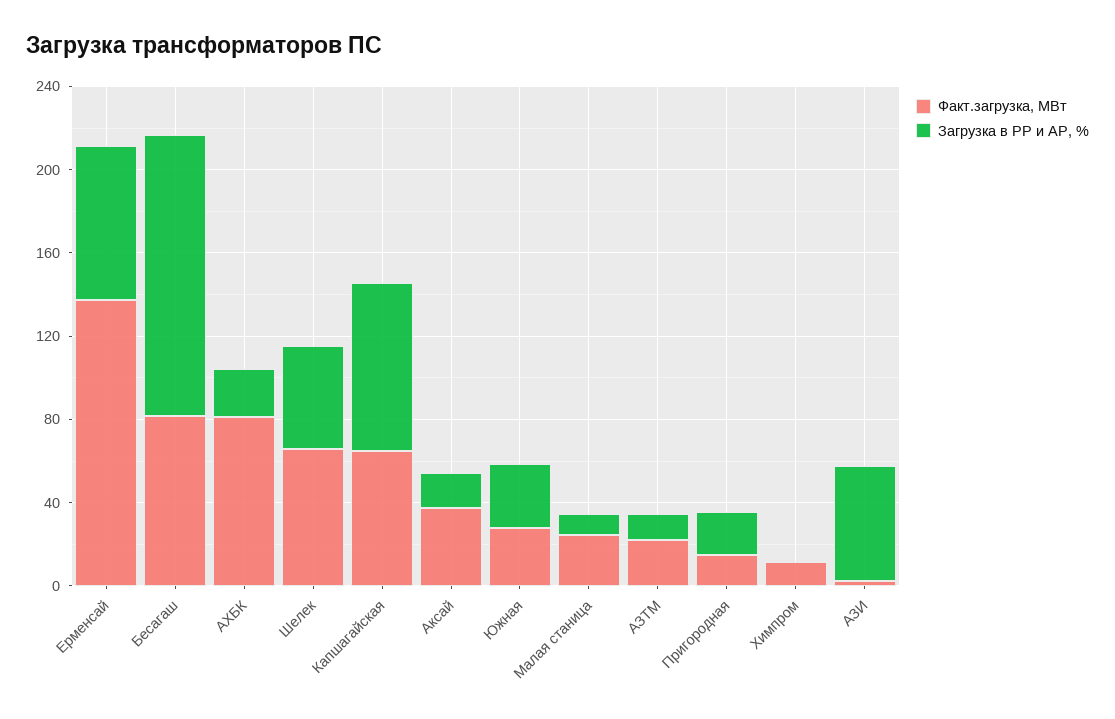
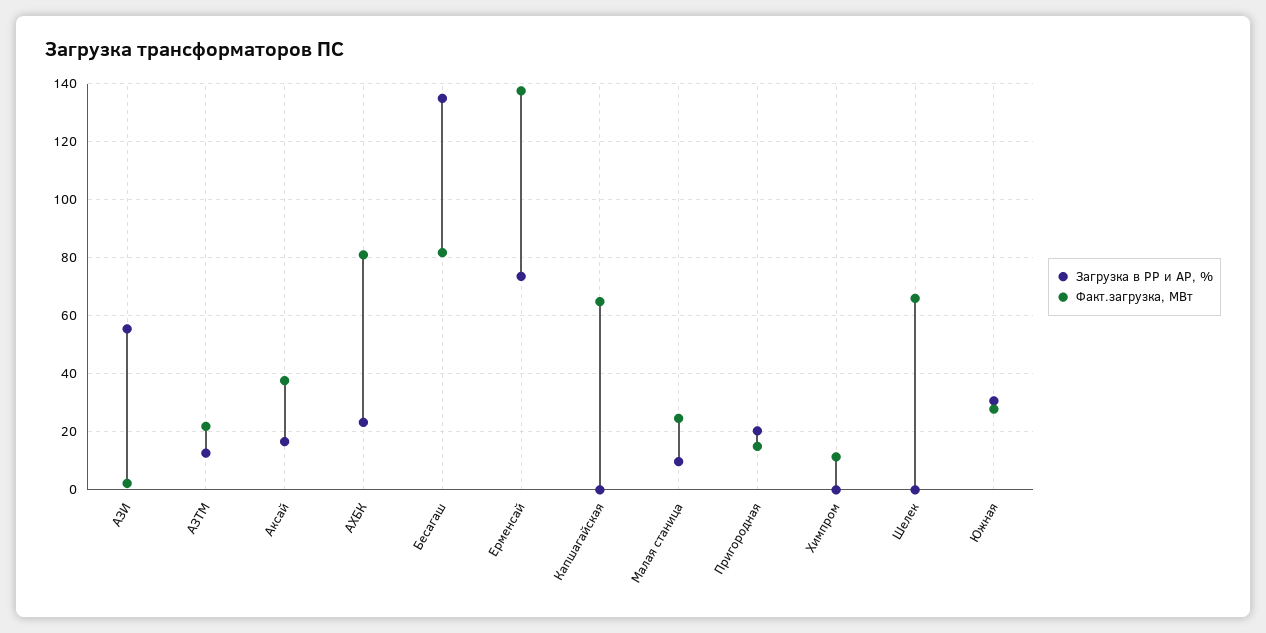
Загрузка в РР и АР, %, Шелек: 50 -> 0
Загрузка в РР и АР, %, Капшагайская: 80 -> 0

